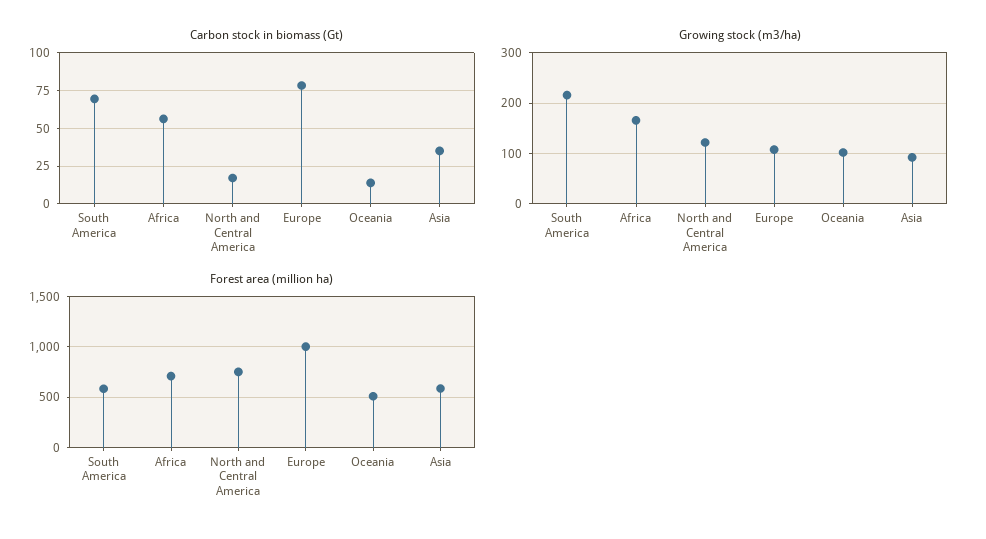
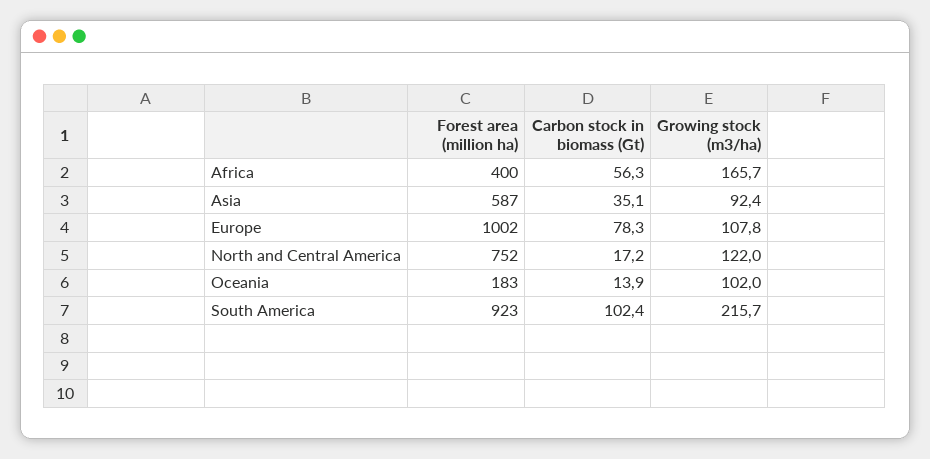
Carbon stock in biomass (Gt), South America: 70 -> 102.4
Forest area (million ha), South America: 600 -> 923
Forest area (million ha), Africa: 700 -> 400
Forest area (million ha), Oceania: 500 -> 183

